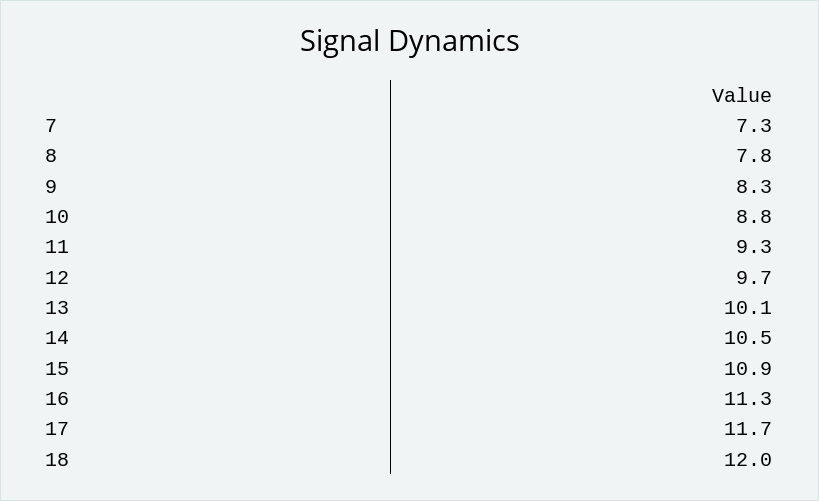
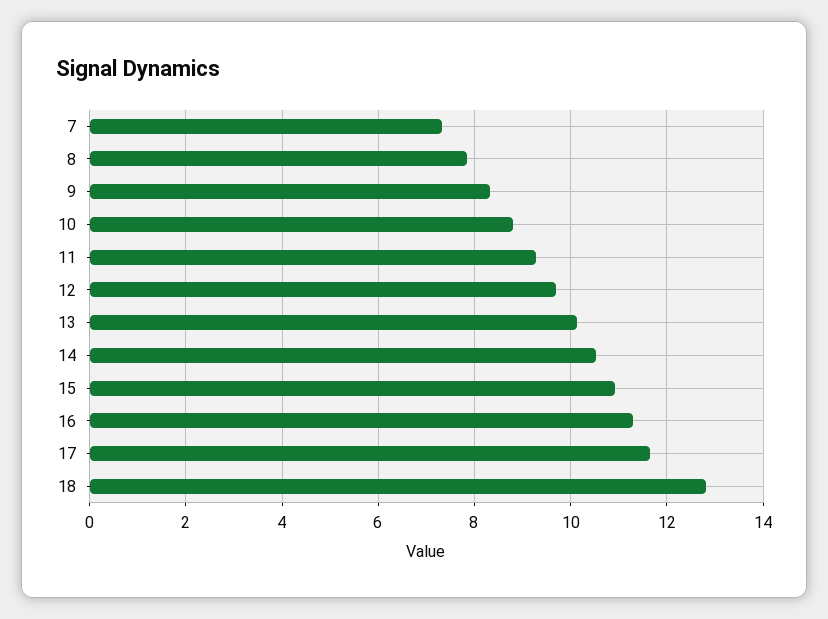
18: 12 -> 12.8

